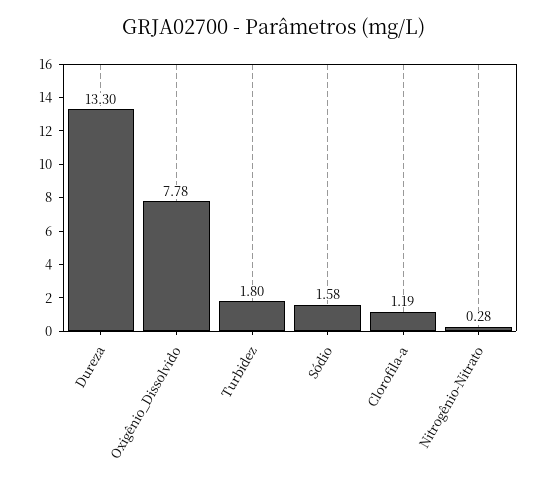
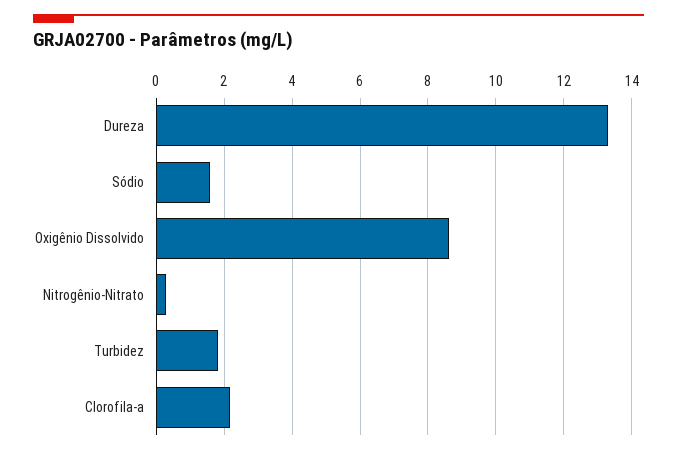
Oxigênio_Dissolvido: 7.78 -> 8.6
Clorofila-a: 1.19 -> 2.2

